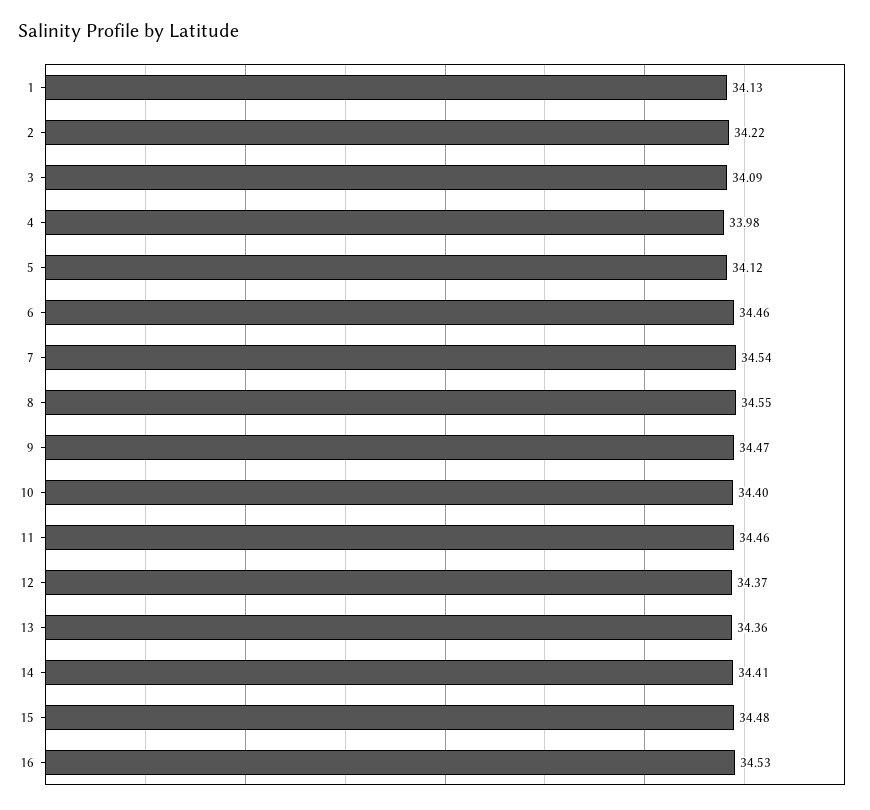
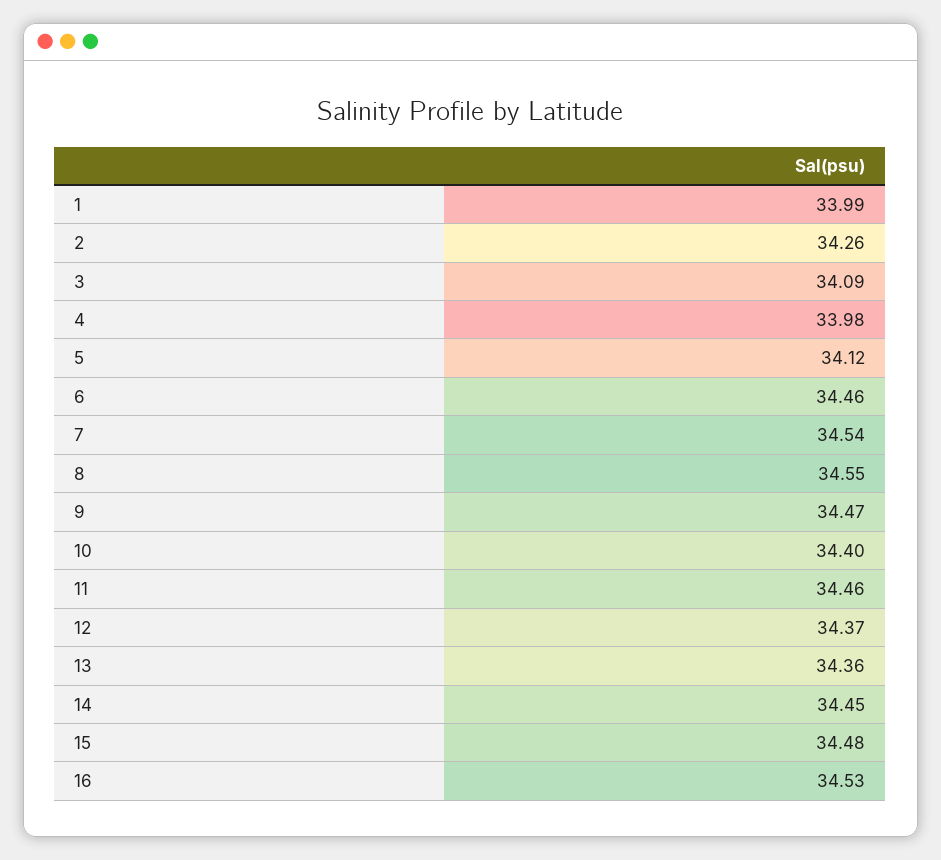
1: 34.13 -> 33.99
2: 34.22 -> 34.26
14: 34.41 -> 34.45

